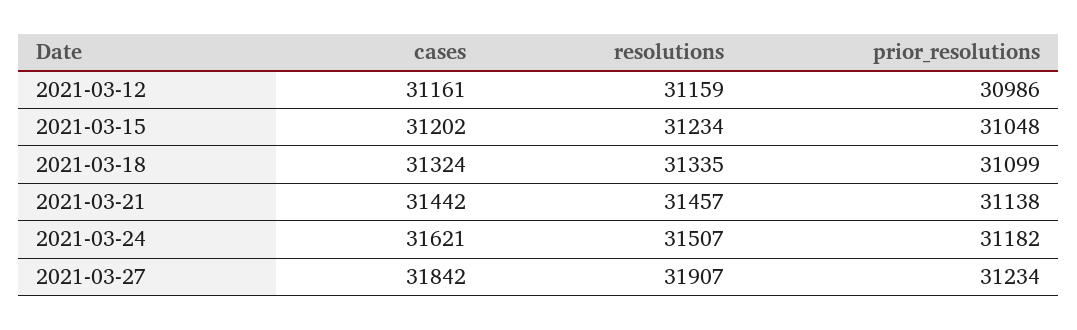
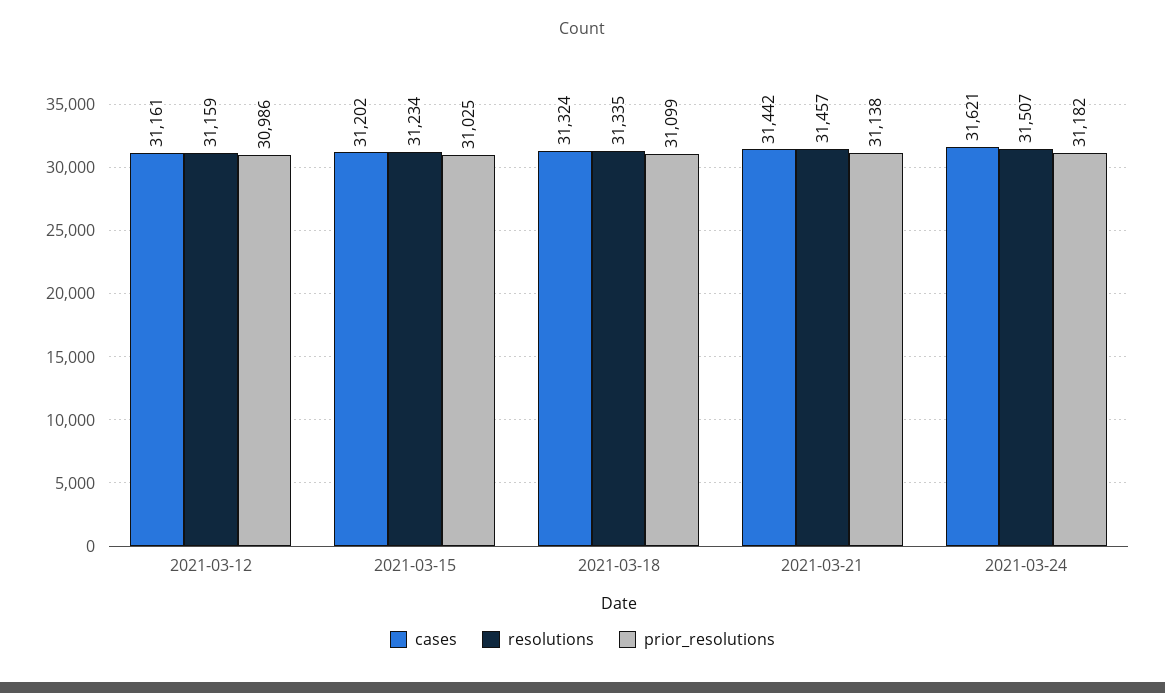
prior_resolutions, 2021-03-15: 31048 -> 31025
cases, 2021-03-27: 31842 -> none
resolutions, 2021-03-27: 31907 -> none
prior_resolutions, 2021-03-27: 31234 -> none

